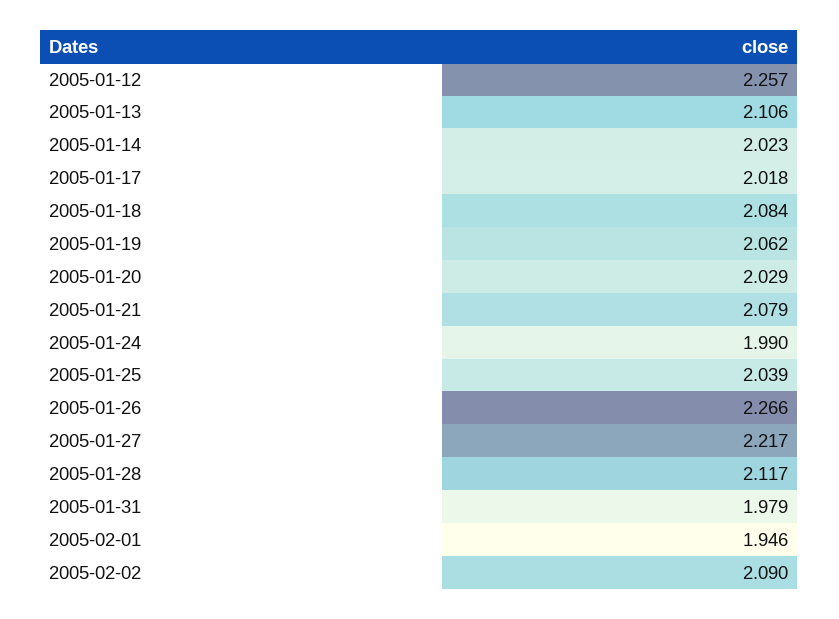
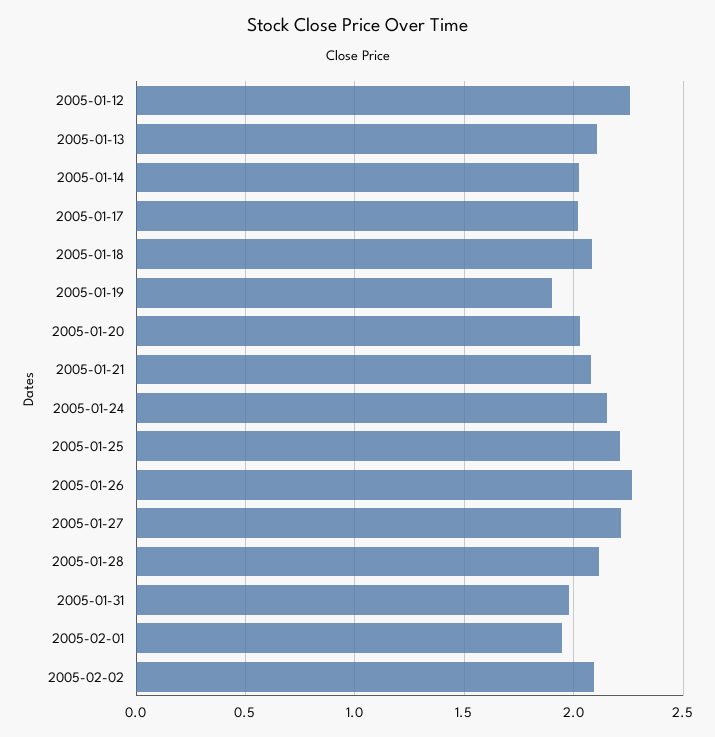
2005-01-19: 2.062 -> 1.9
2005-01-24: 1.99 -> 2.15
2005-01-25: 2.039 -> 2.2

